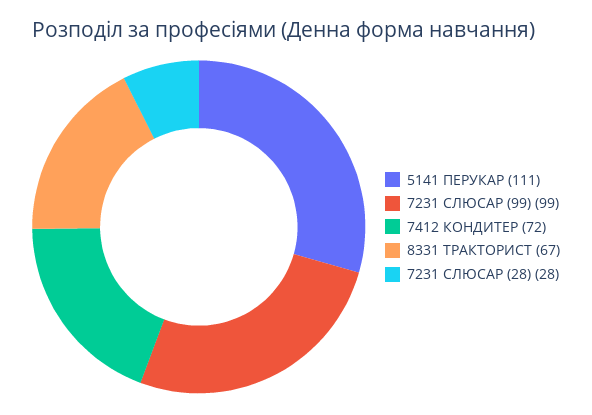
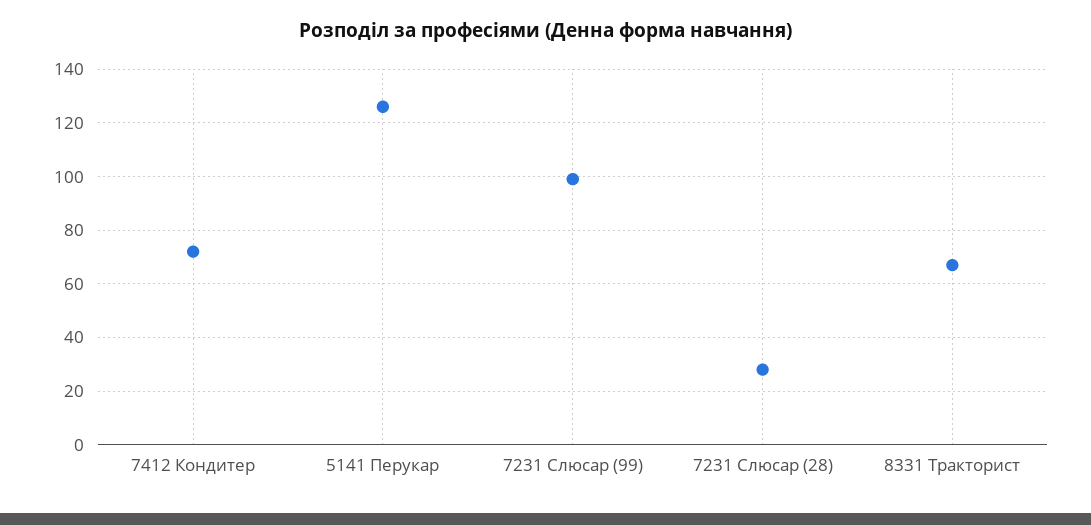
5141 ПЕРУКАР: 111 -> 125

